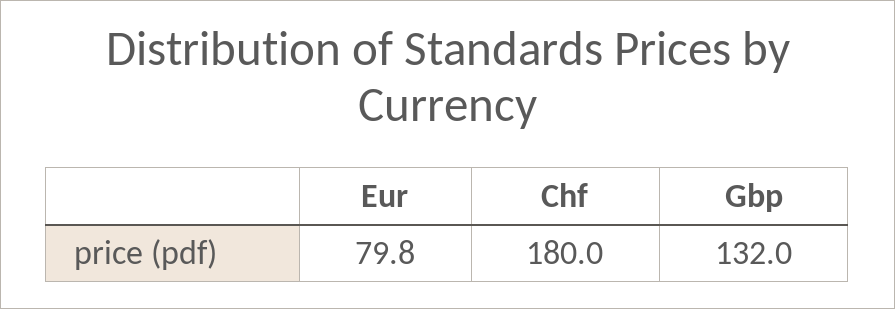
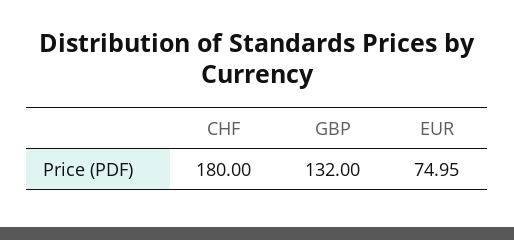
Eur: 79.8 -> 74.95

